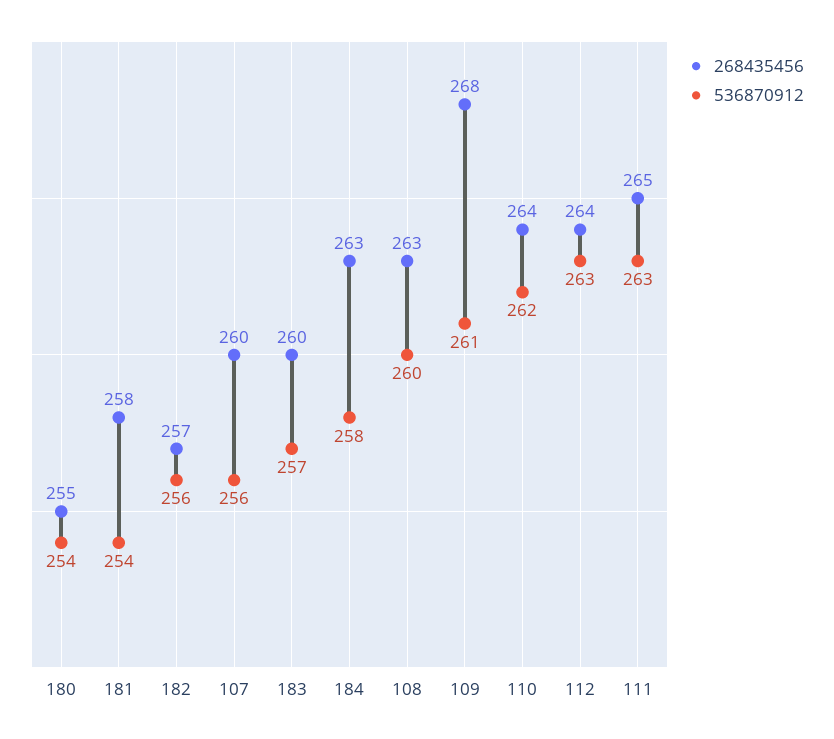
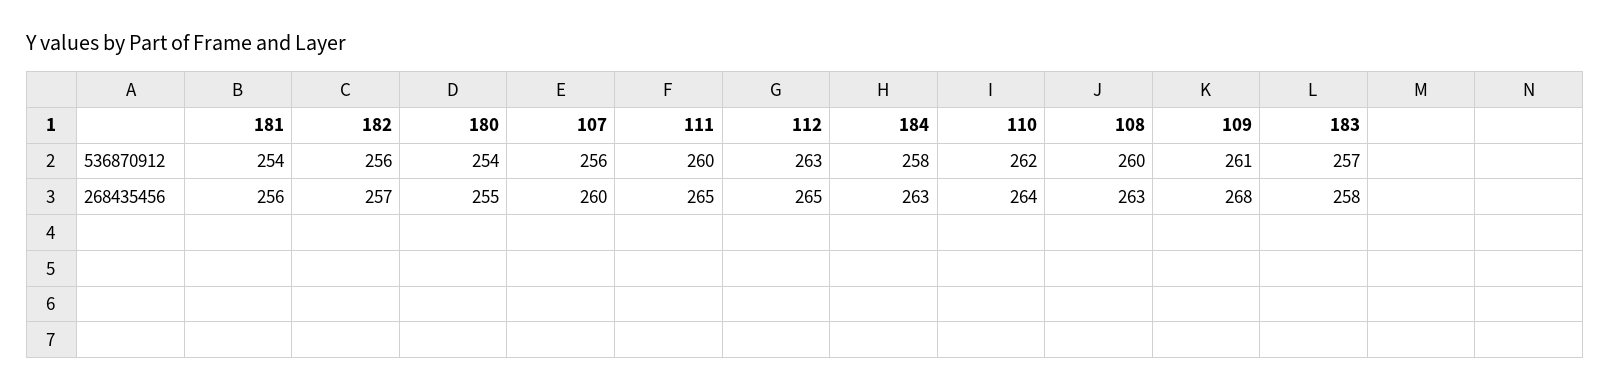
268435456, 181: 258 -> 256
268435456, 183: 260 -> 258
268435456, 112: 264 -> 265
536870912, 111: 263 -> 260

